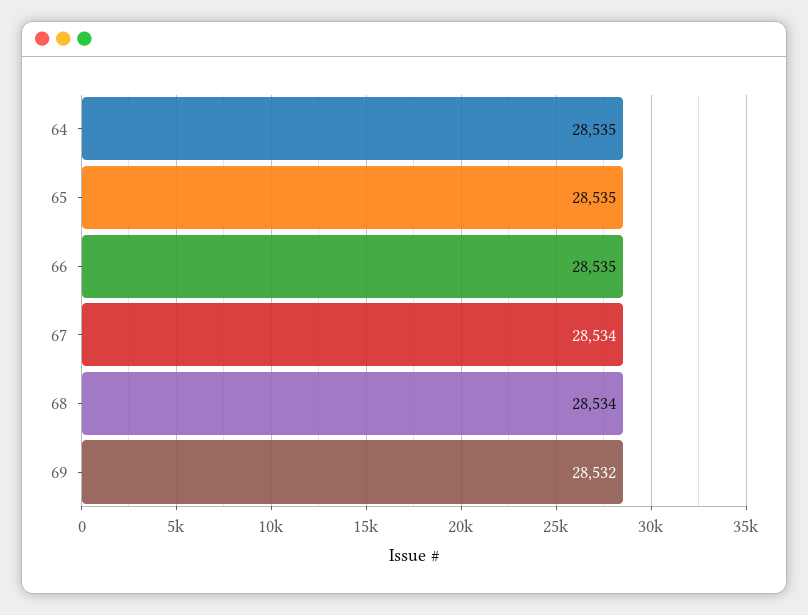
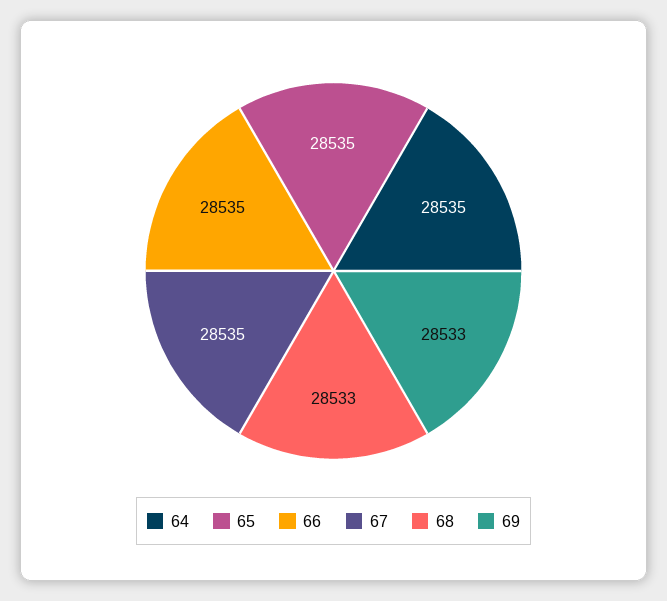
67: 28534 -> 28535
68: 28534 -> 28533
69: 28532 -> 28533

